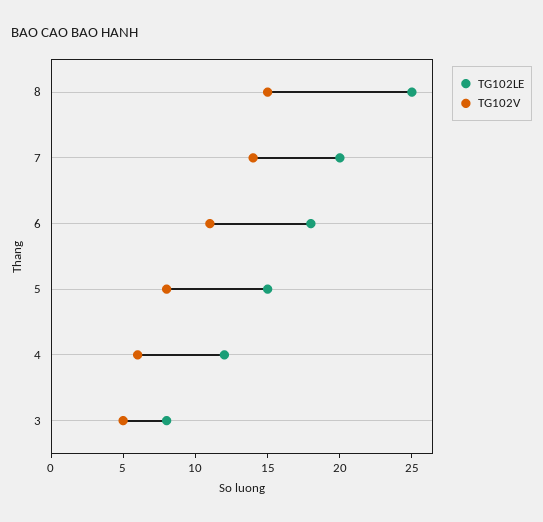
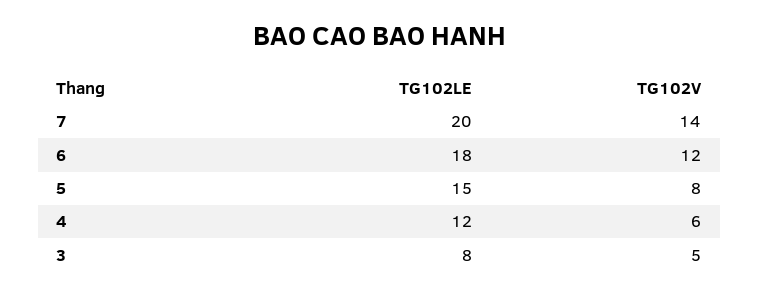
TG102LE, 8: 25 -> none
TG102V, 8: 15 -> none
TG102V, 6: 11 -> 12

